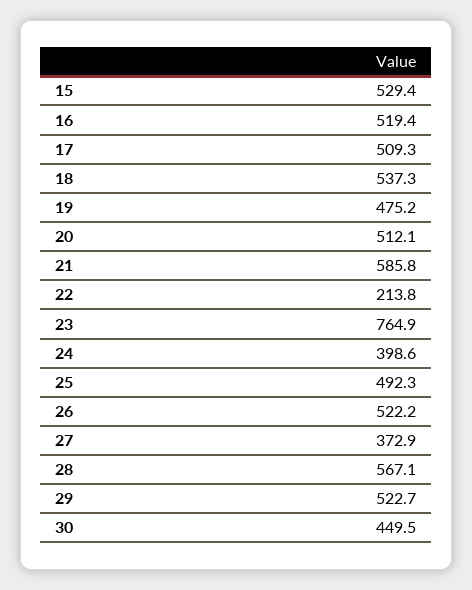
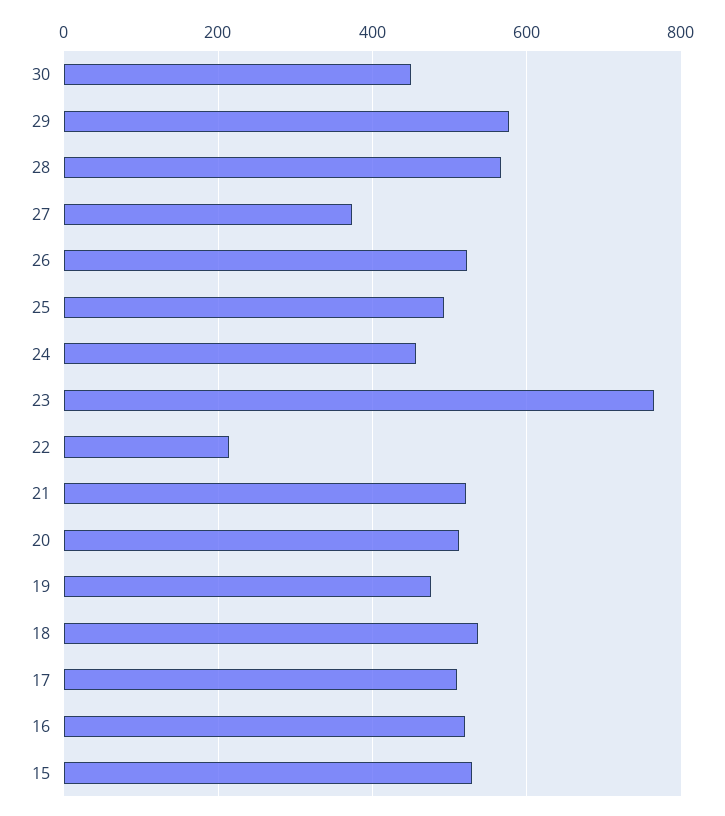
21: 585.8 -> 520
24: 398.6 -> 460
29: 522.7 -> 580

